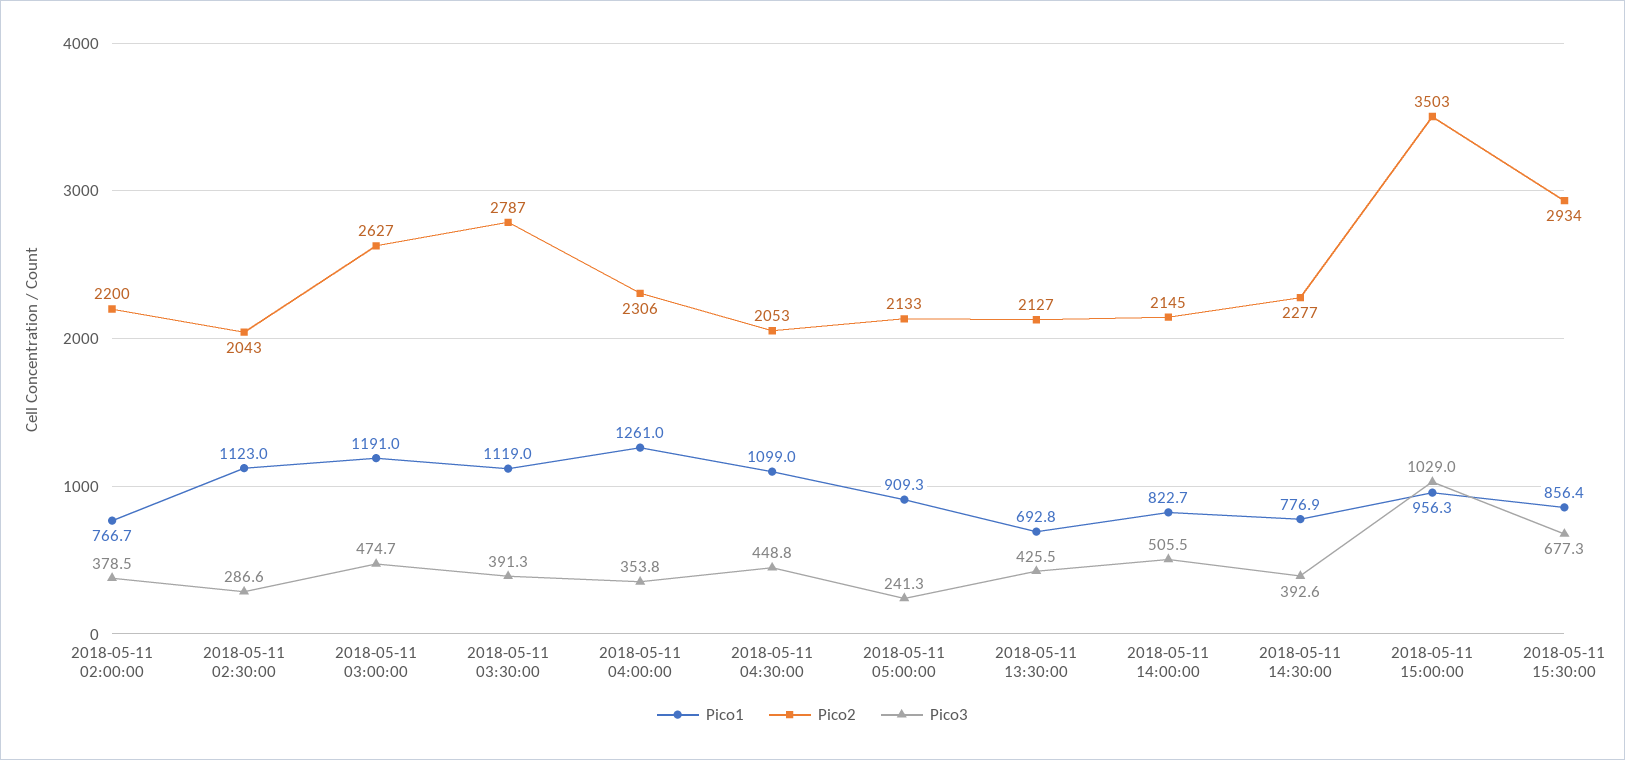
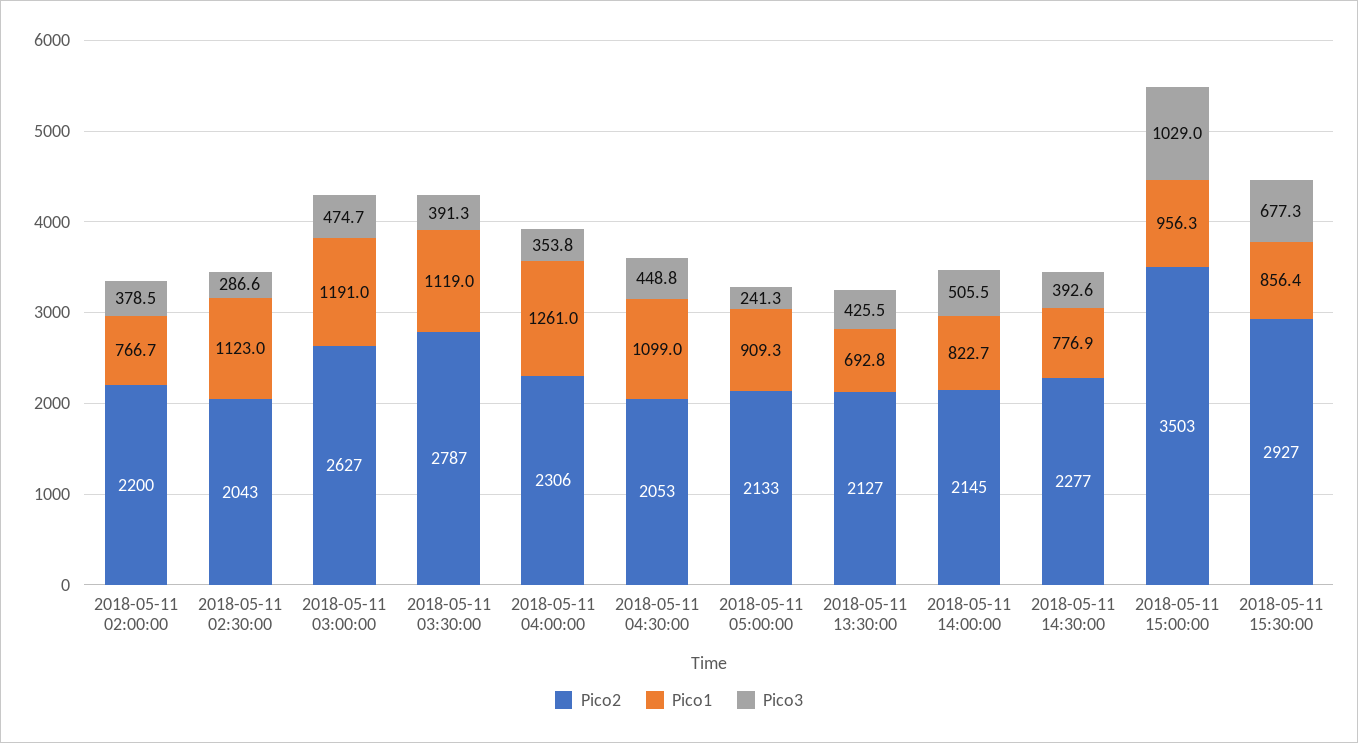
Pico2, 2018-05-11 15:30:00: 2934 -> 2927

